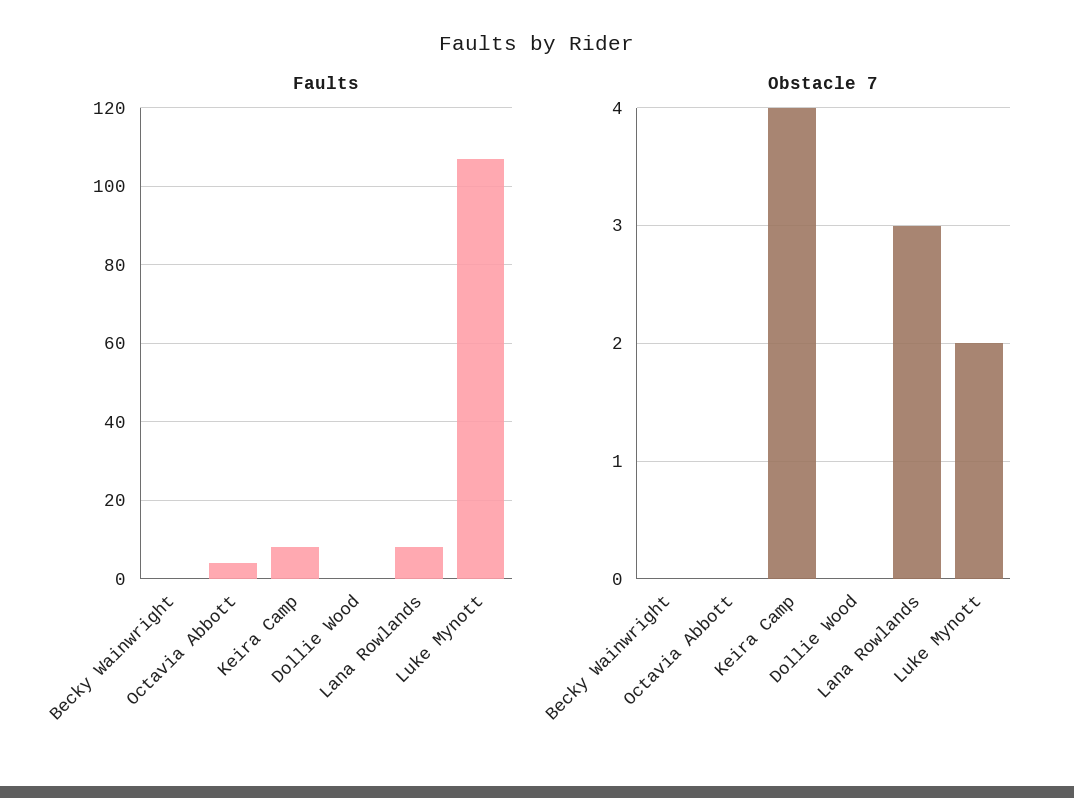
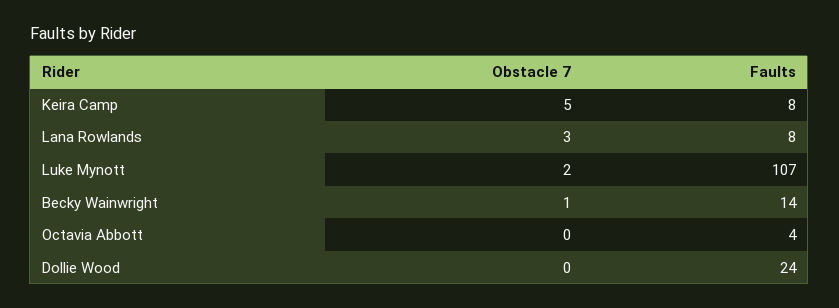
Faults, Becky Wainwright: 0 -> 14
Faults, Dollie Wood: 0 -> 24
Obstacle 7, Becky Wainwright: 0 -> 1
Obstacle 7, Keira Camp: 4 -> 5

